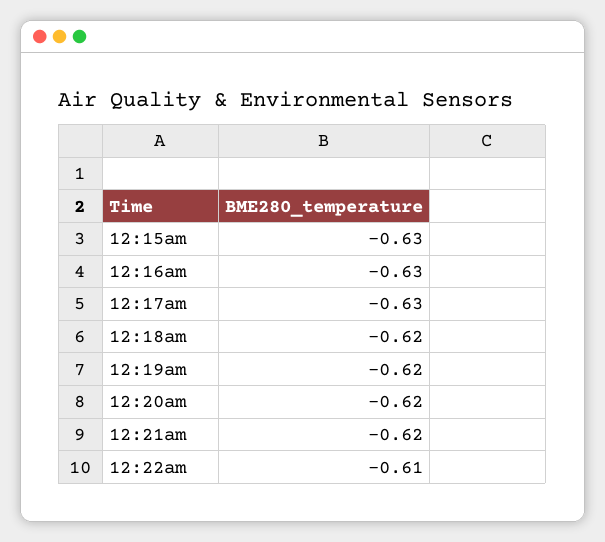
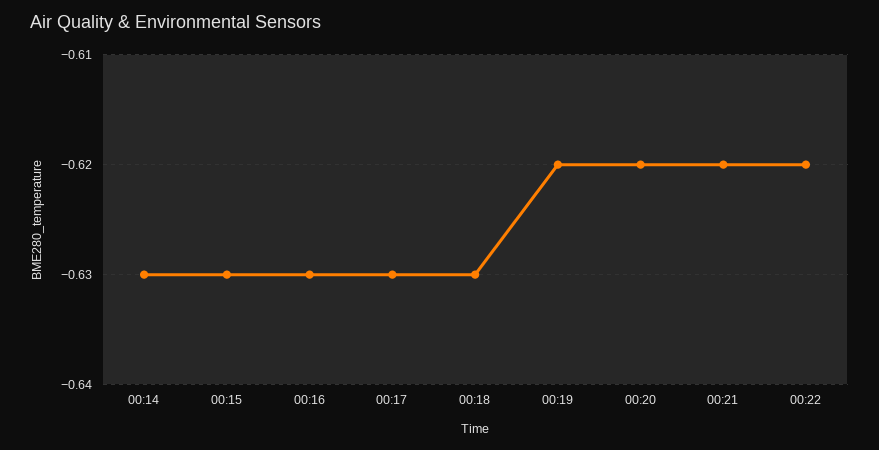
12:18am: -0.62 -> -0.63
12:22am: -0.61 -> -0.62
00:14: none -> -0.63

